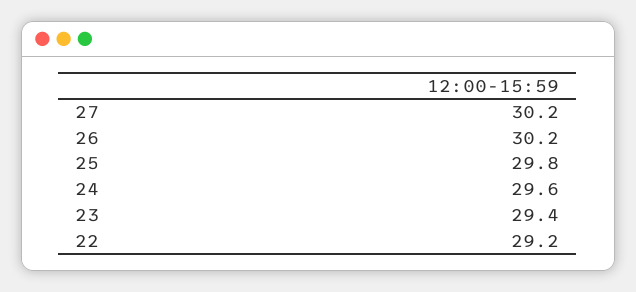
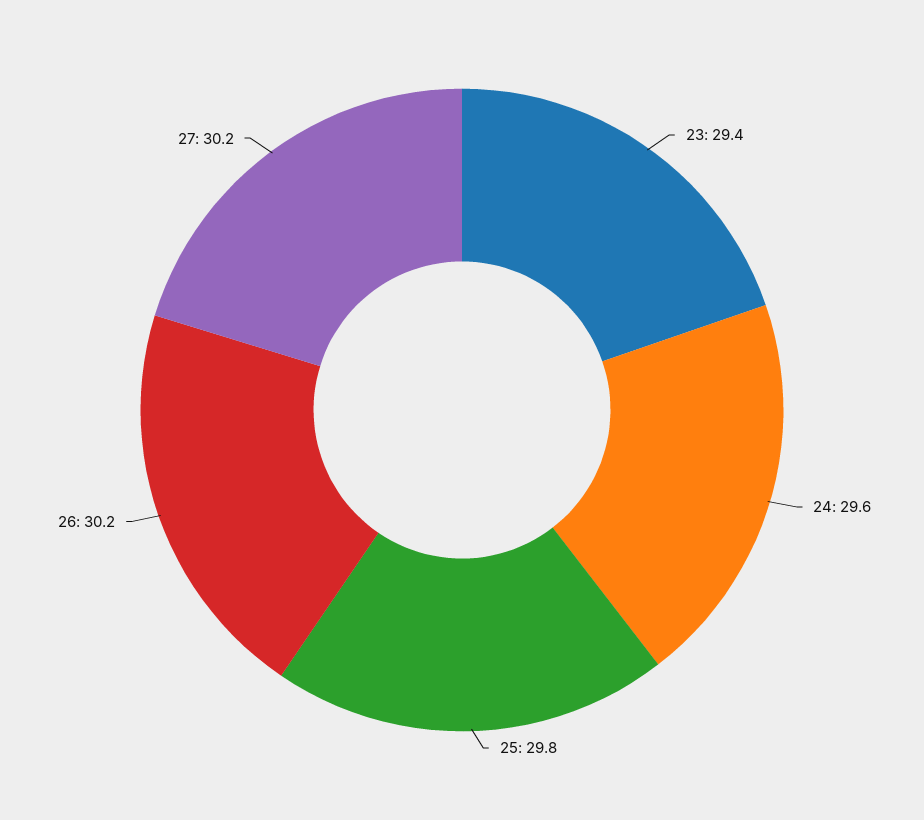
22: 29.2 -> none

